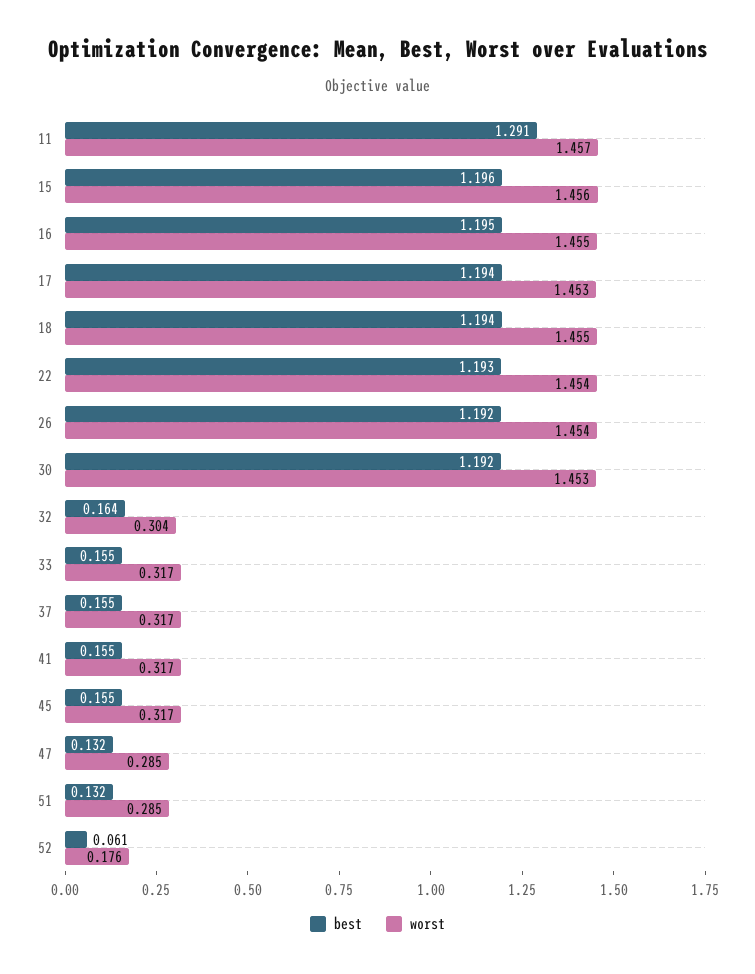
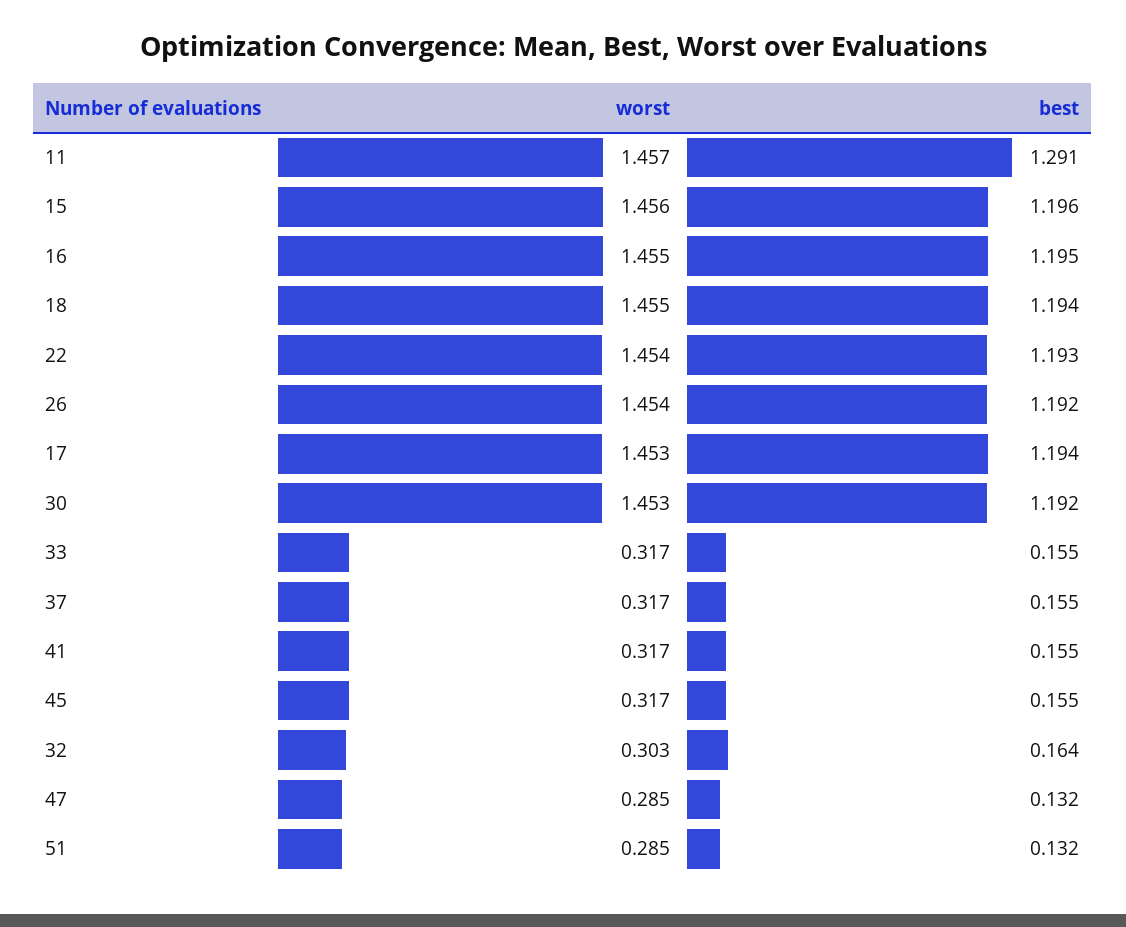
worst, 32: 0.304 -> 0.303
best, 52: 0.061 -> none
worst, 52: 0.176 -> none

